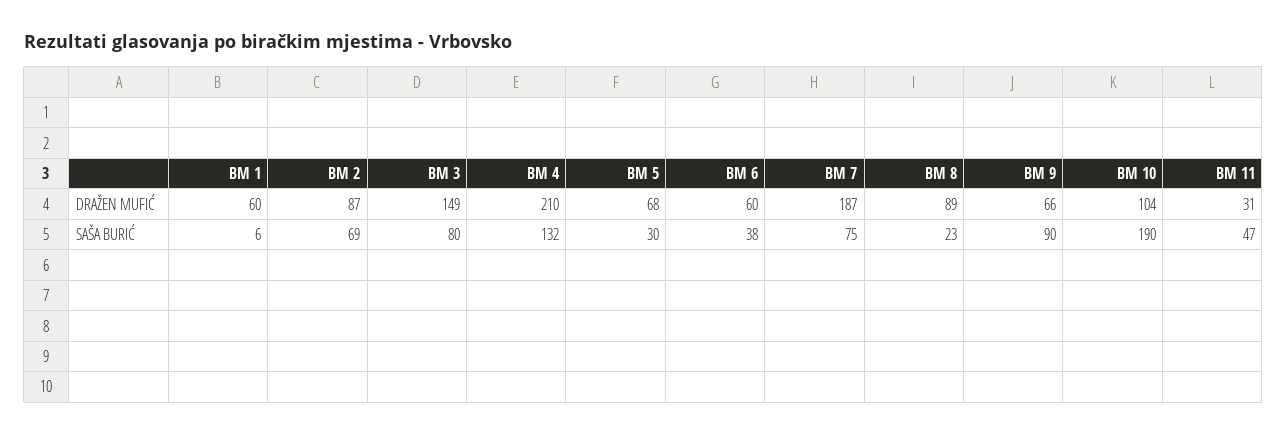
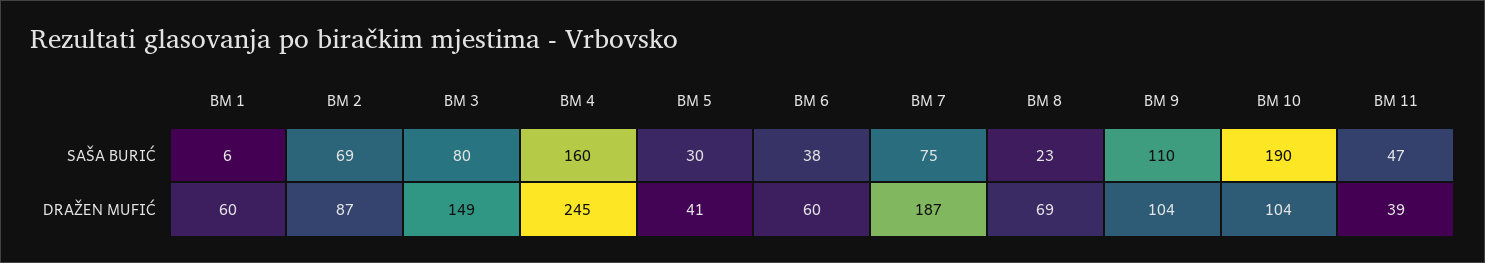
BM 4, DRAŽEN MUFIĆ: 210 -> 245
BM 5, DRAŽEN MUFIĆ: 68 -> 41
BM 8, DRAŽEN MUFIĆ: 89 -> 69
BM 9, DRAŽEN MUFIĆ: 66 -> 104
BM 11, DRAŽEN MUFIĆ: 31 -> 39
BM 4, SAŠA BURIĆ: 132 -> 160
BM 9, SAŠA BURIĆ: 90 -> 110

